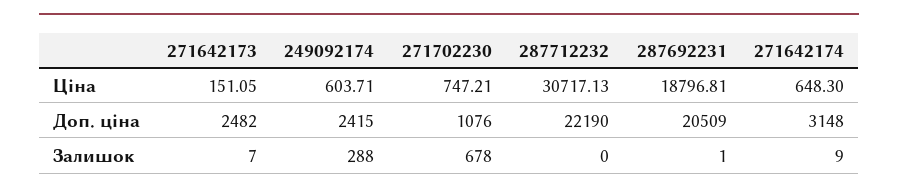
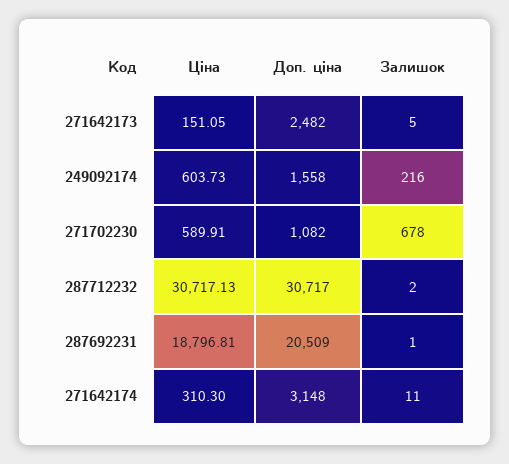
249092174, Ціна: 603.71 -> 603.73
271702230, Ціна: 747.21 -> 589.91
271642174, Ціна: 648.3 -> 310.3
249092174, Доп. ціна: 2415 -> 1558
271702230, Доп. ціна: 1076 -> 1082
287712232, Доп. ціна: 22190 -> 30717
271642173, Залишок: 7 -> 5
249092174, Залишок: 288 -> 216
287712232, Залишок: 0 -> 2
271642174, Залишок: 9 -> 11

